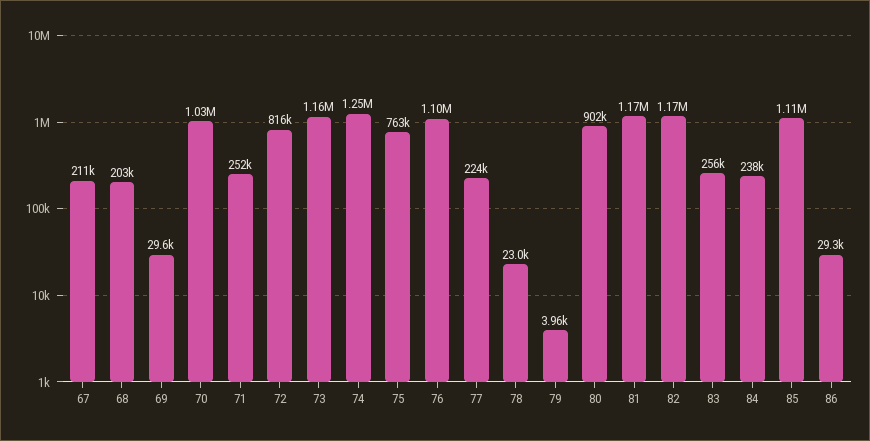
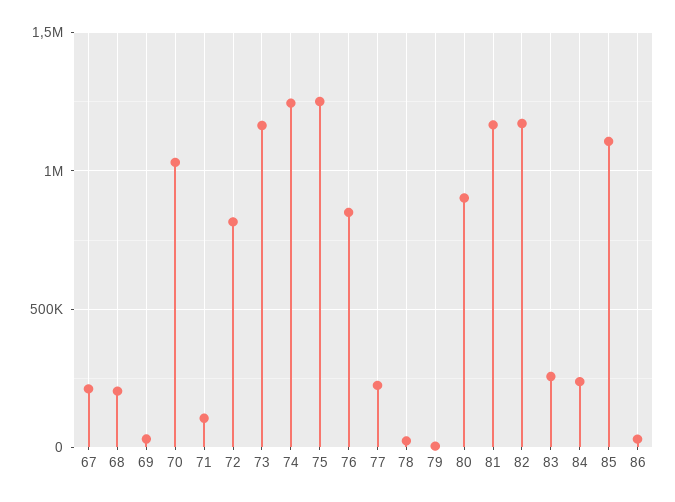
71: 252000 -> 100000
75: 763000 -> 1250000
76: 1100000 -> 850000

